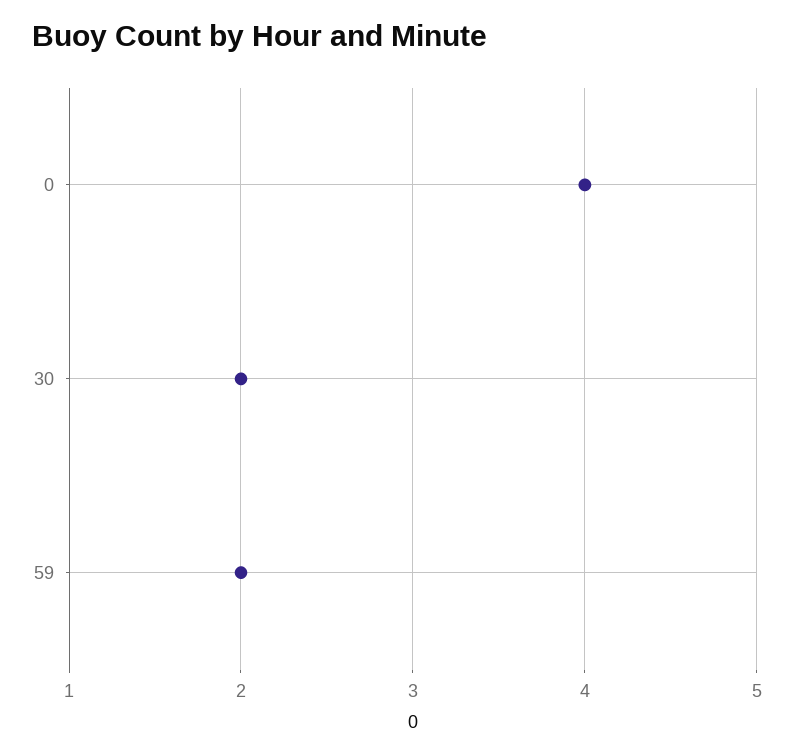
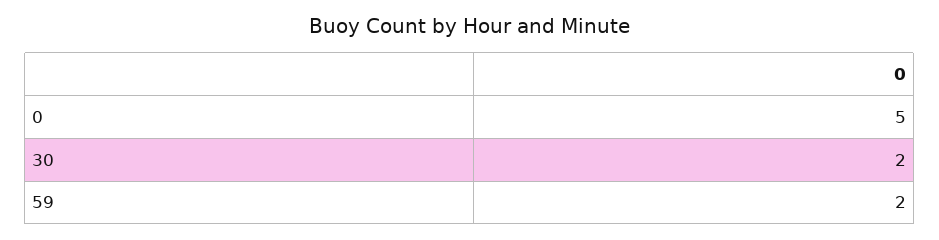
0: 4 -> 5

